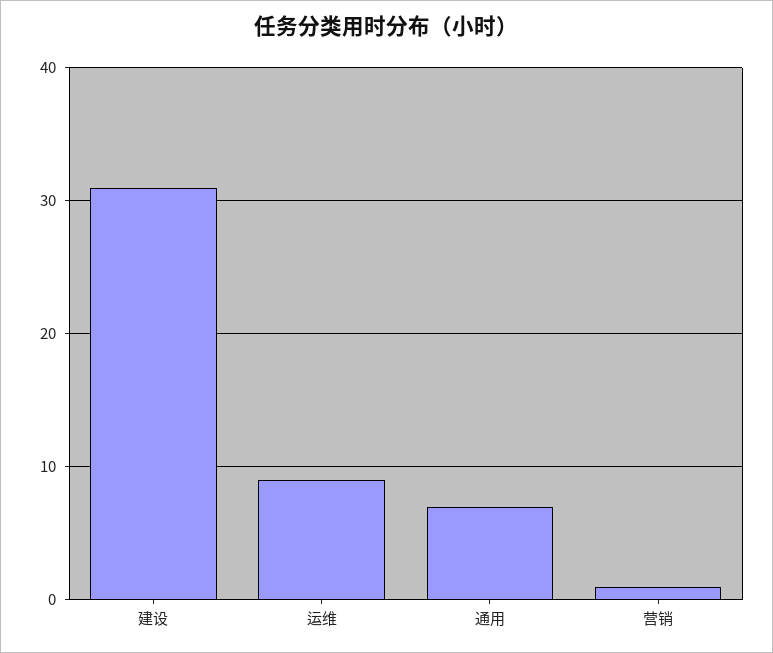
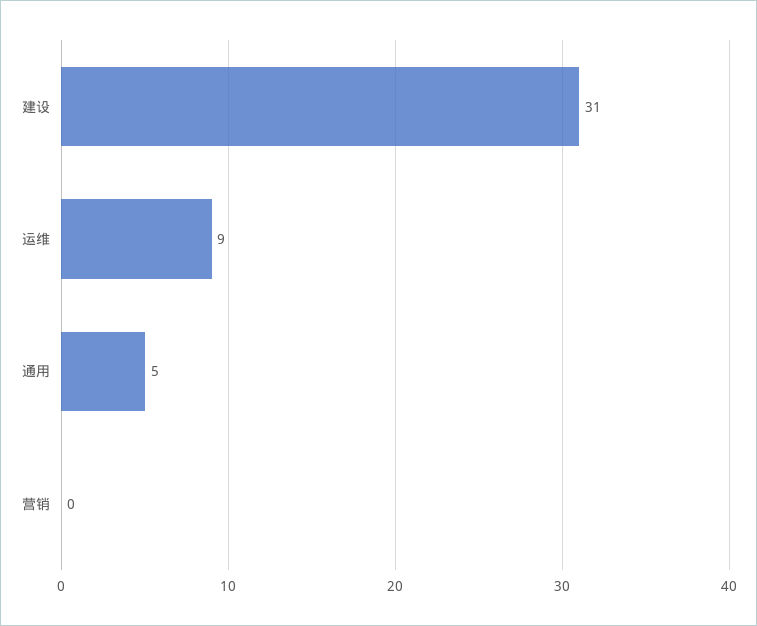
通用: 7 -> 5
营销: 1 -> 0

